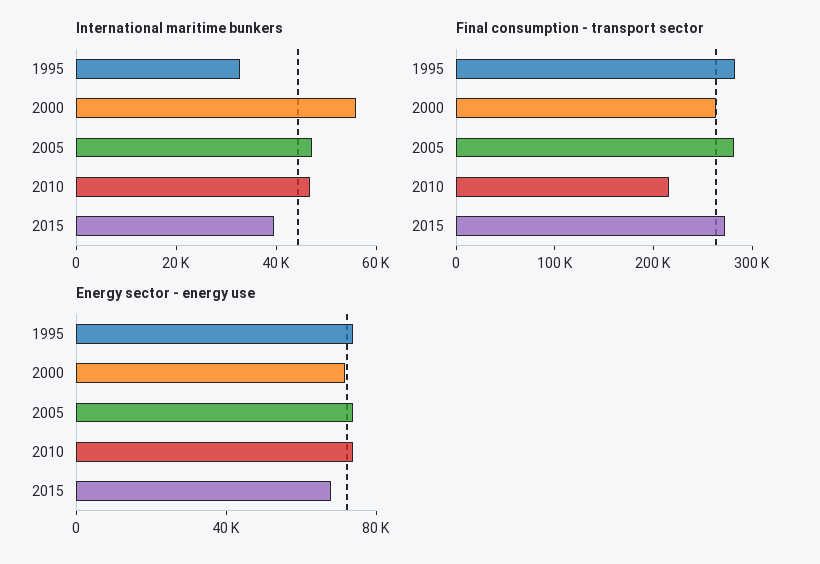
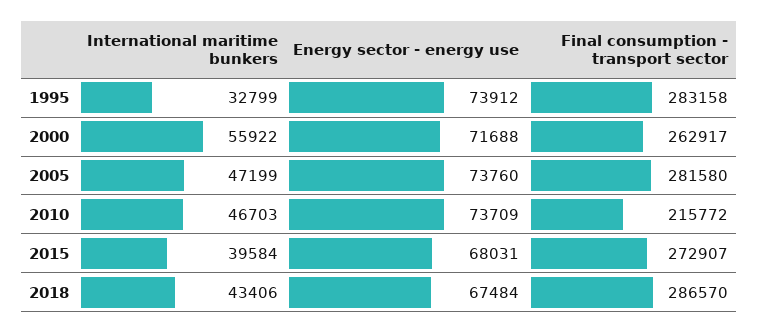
International maritime bunkers, 2018: none -> 43406
Energy sector - energy use, 2018: none -> 67484
Final consumption - transport sector, 2018: none -> 286570

